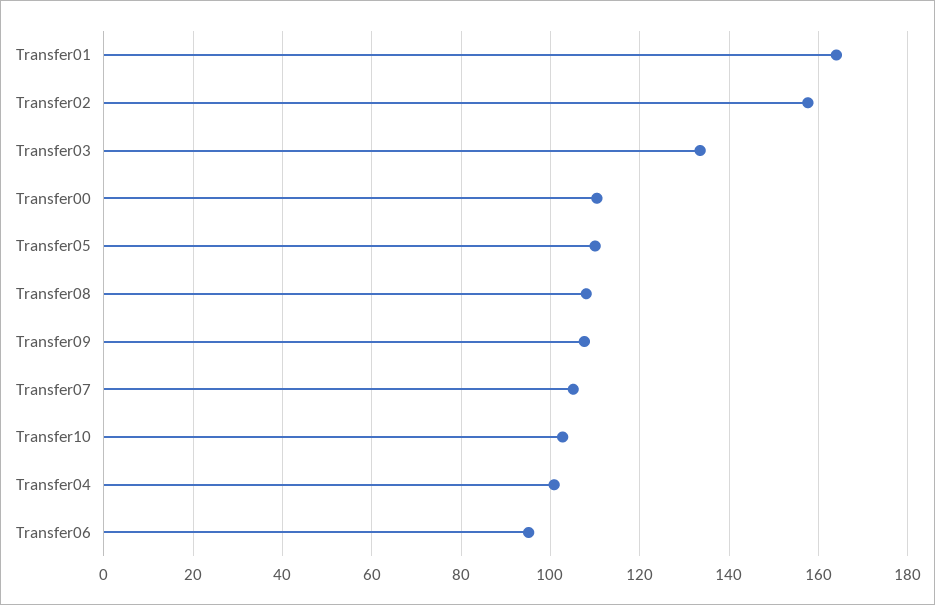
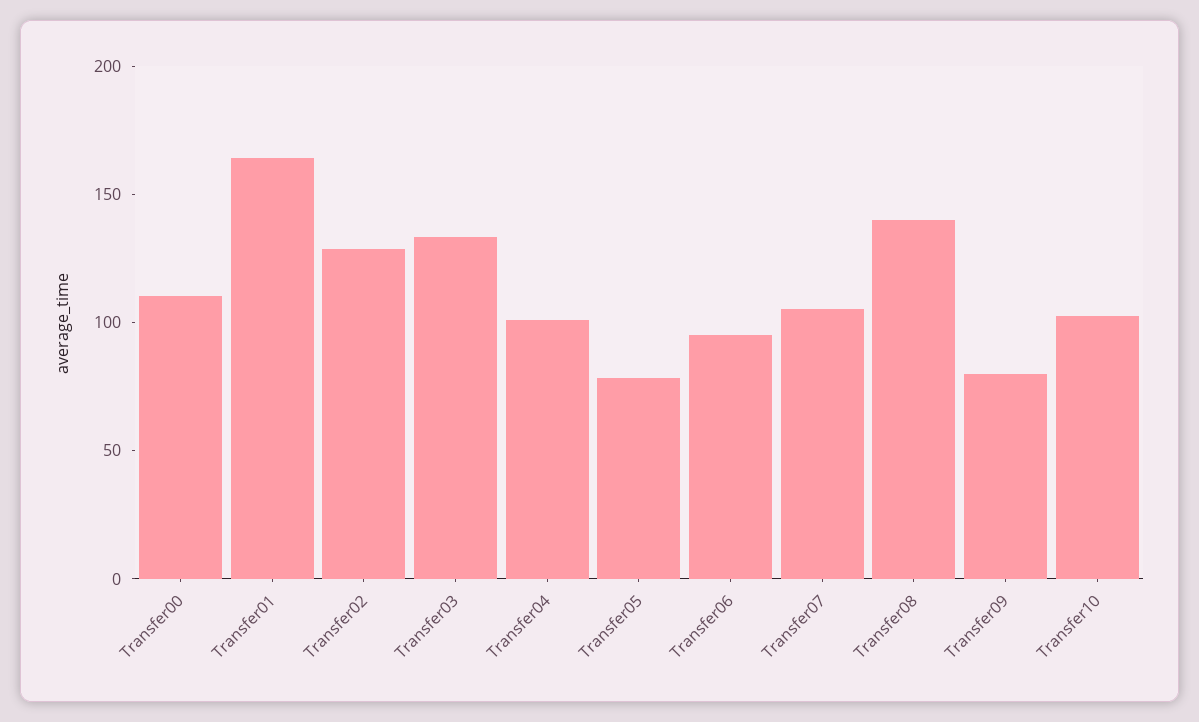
Transfer02: 158 -> 130
Transfer05: 110 -> 80
Transfer08: 108 -> 140
Transfer09: 108 -> 80

